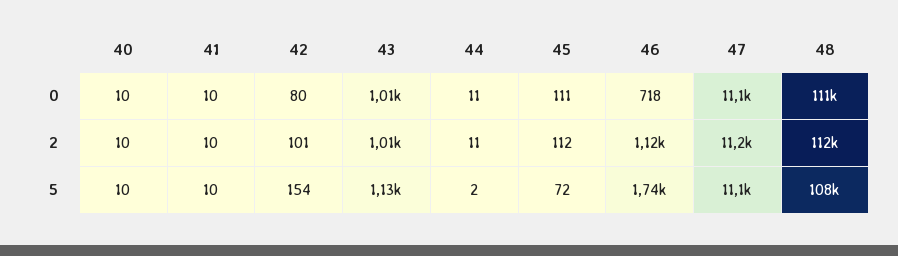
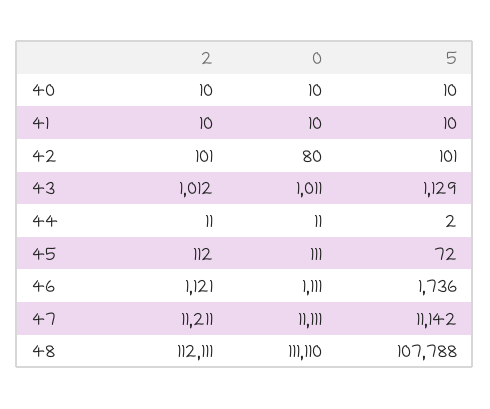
46, 0: 718 -> 1111
42, 5: 154 -> 101

